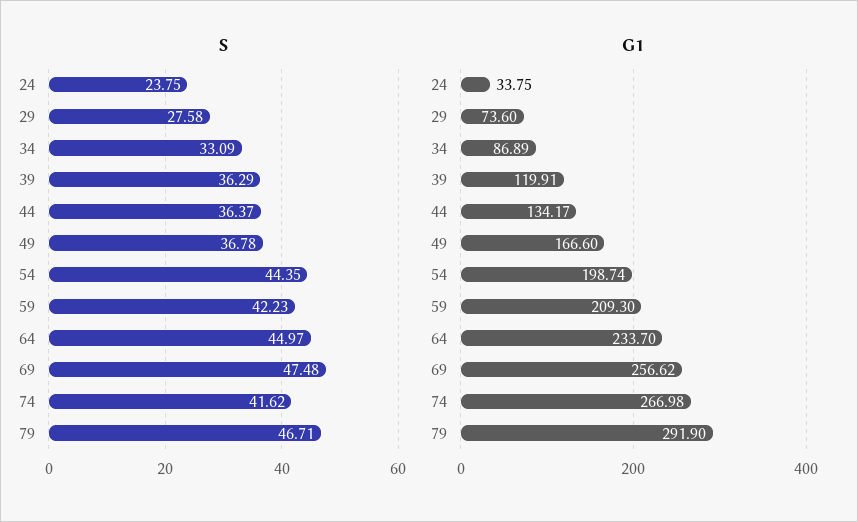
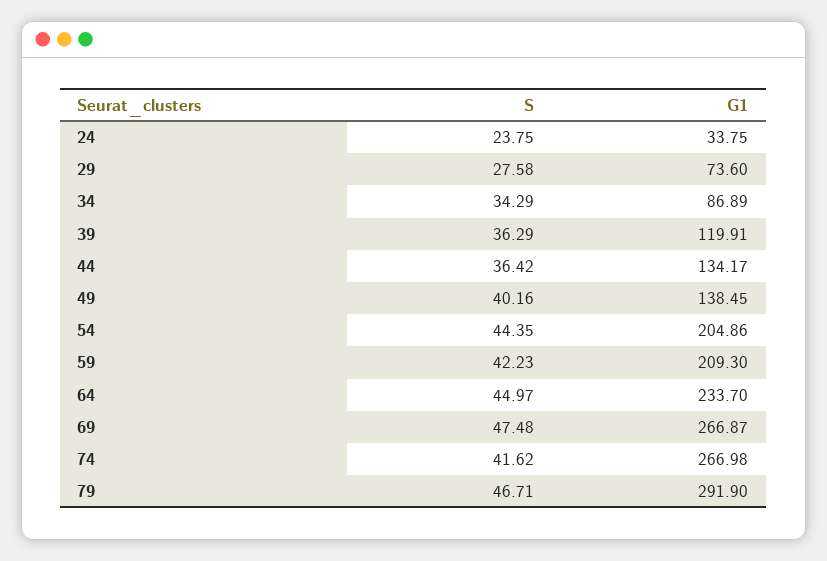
S, 34: 33.09 -> 34.29
S, 44: 36.37 -> 36.42
S, 49: 36.78 -> 40.16
G1, 49: 166.6 -> 138.45
G1, 54: 198.74 -> 204.86
G1, 69: 256.62 -> 266.87

